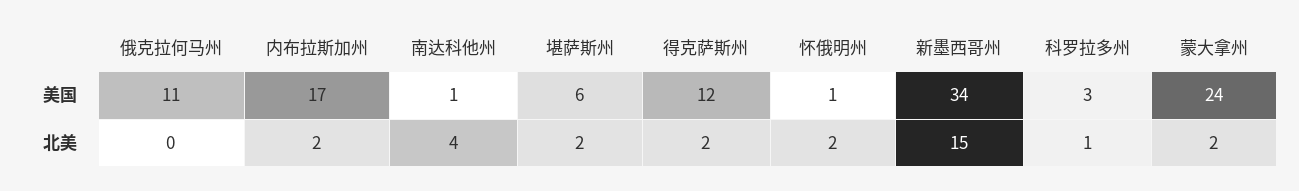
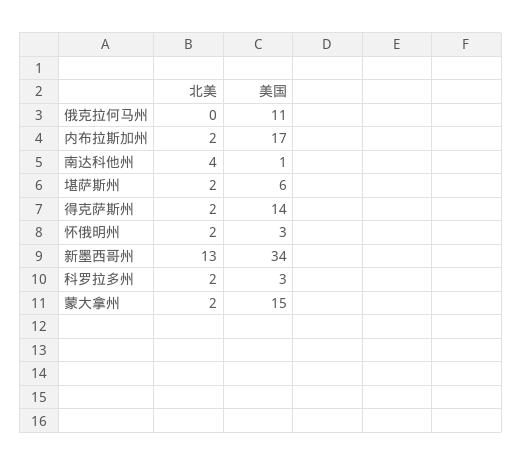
得克萨斯州, 美国: 12 -> 14
怀俄明州, 美国: 1 -> 3
蒙大拿州, 美国: 24 -> 15
新墨西哥州, 北美: 15 -> 13
科罗拉多州, 北美: 1 -> 2

